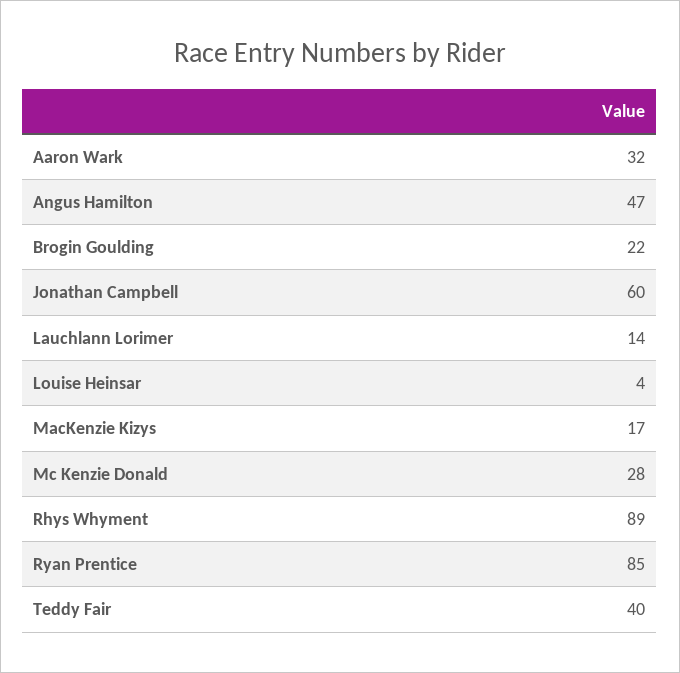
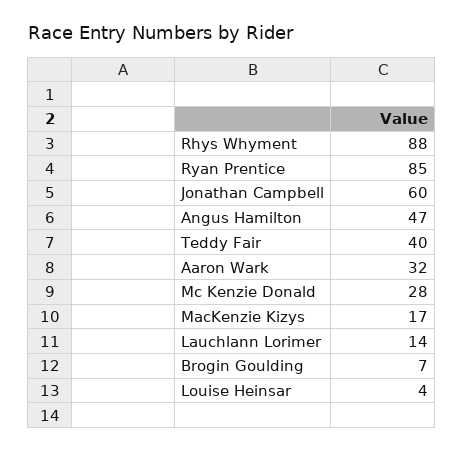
Brogin Goulding: 22 -> 7
Rhys Whyment: 89 -> 88

